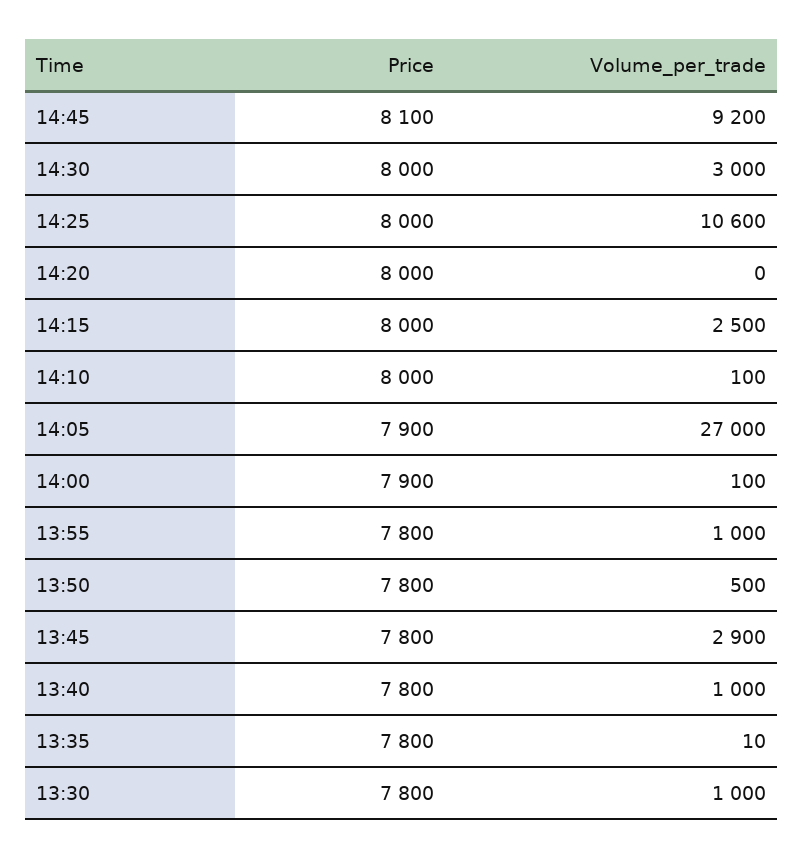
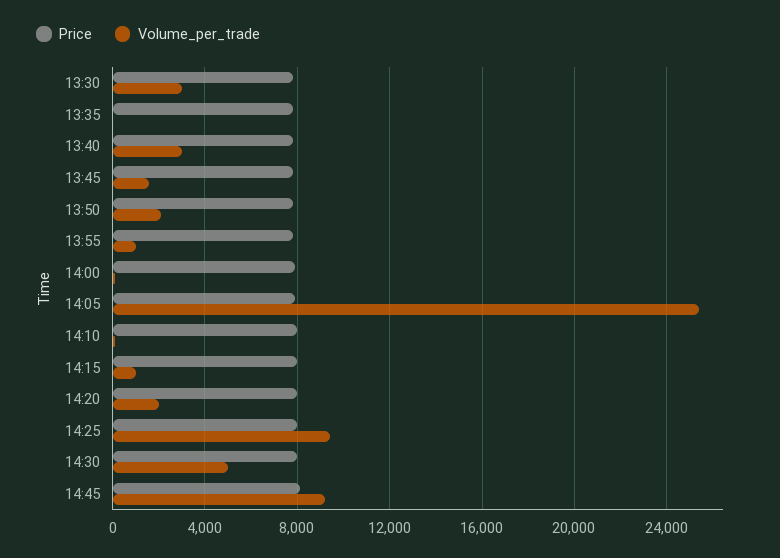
Volume_per_trade, 14:30: 3000 -> 5000
Volume_per_trade, 14:25: 10600 -> 9500
Volume_per_trade, 14:20: 0 -> 2000
Volume_per_trade, 14:15: 2500 -> 1000
Volume_per_trade, 14:05: 27000 -> 25500
Volume_per_trade, 13:50: 500 -> 2000
Volume_per_trade, 13:45: 2900 -> 1500
Volume_per_trade, 13:40: 1000 -> 3000
Volume_per_trade, 13:30: 1000 -> 3000

